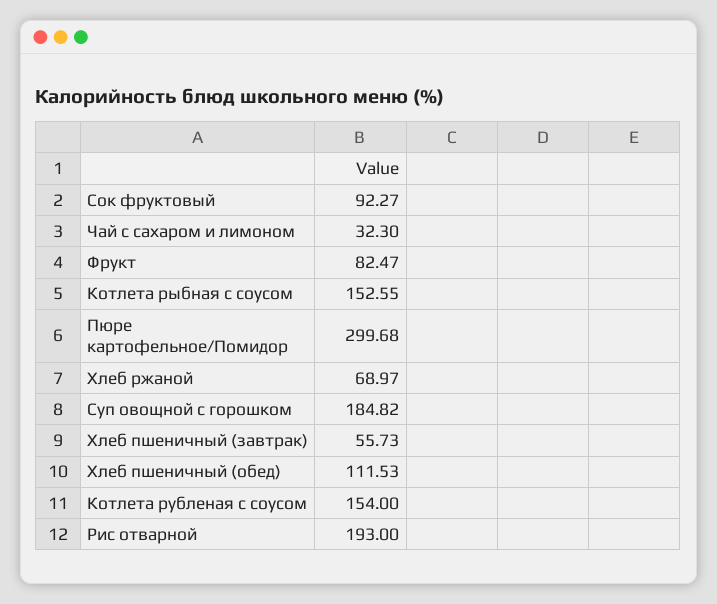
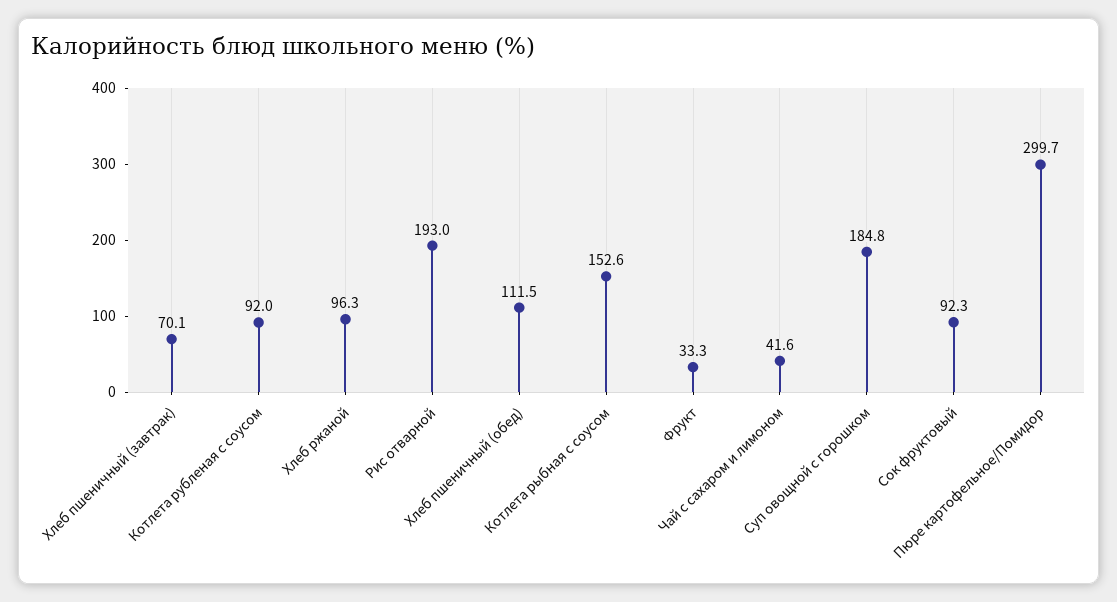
Чай с сахаром и лимоном: 32.3 -> 41.6
Фрукт: 82.47 -> 33.3
Хлеб ржаной: 68.97 -> 96.3
Хлеб пшеничный (завтрак): 55.73 -> 70.1
Котлета рубленая с соусом: 154 -> 92

